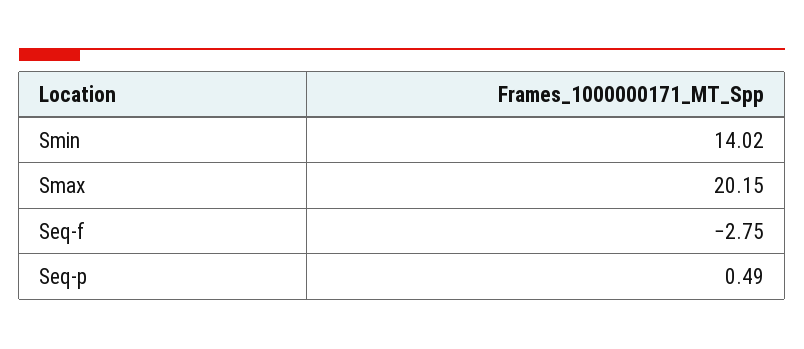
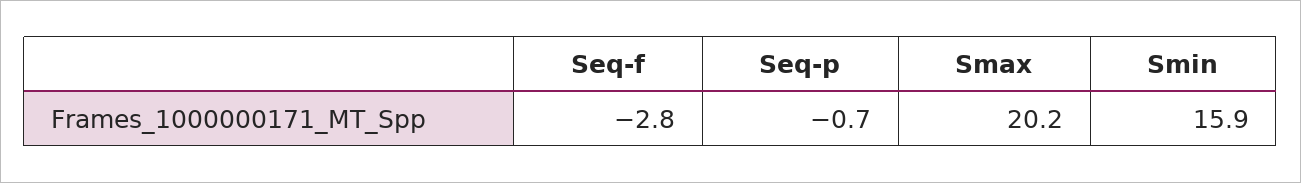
Smin: 14.02 -> 15.9
Seq-p: 0.49 -> -0.7

